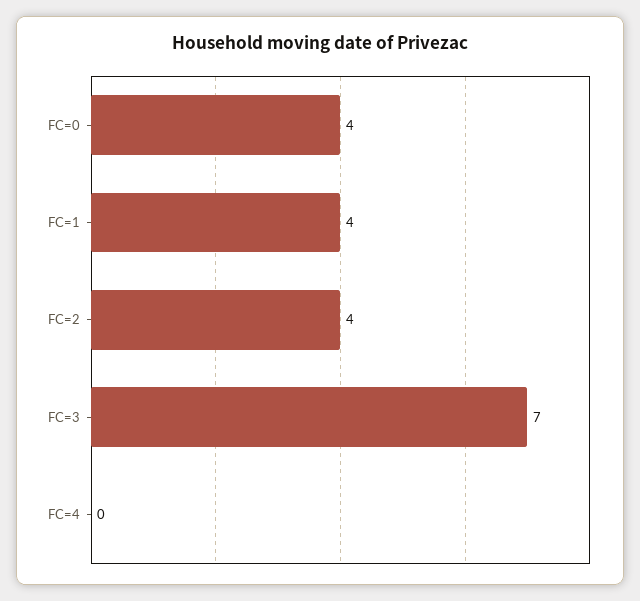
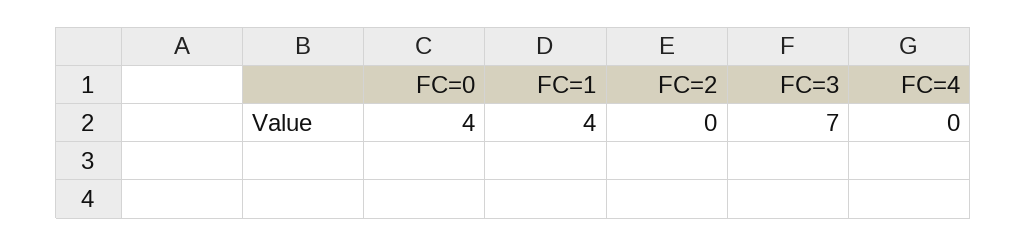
FC=2: 4 -> 0

